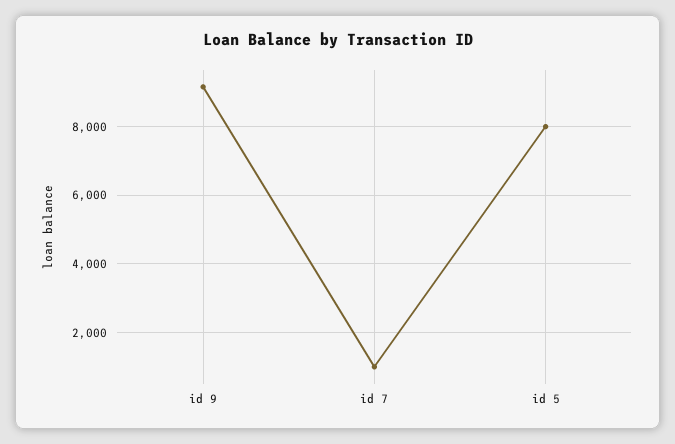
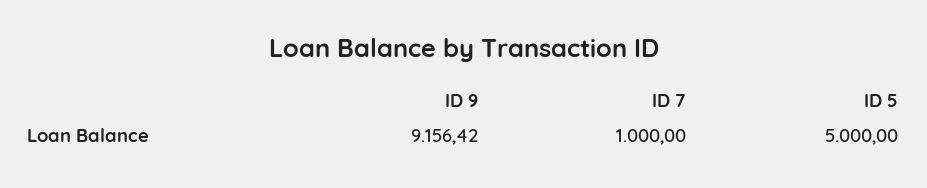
id 5: 8000 -> 5000

